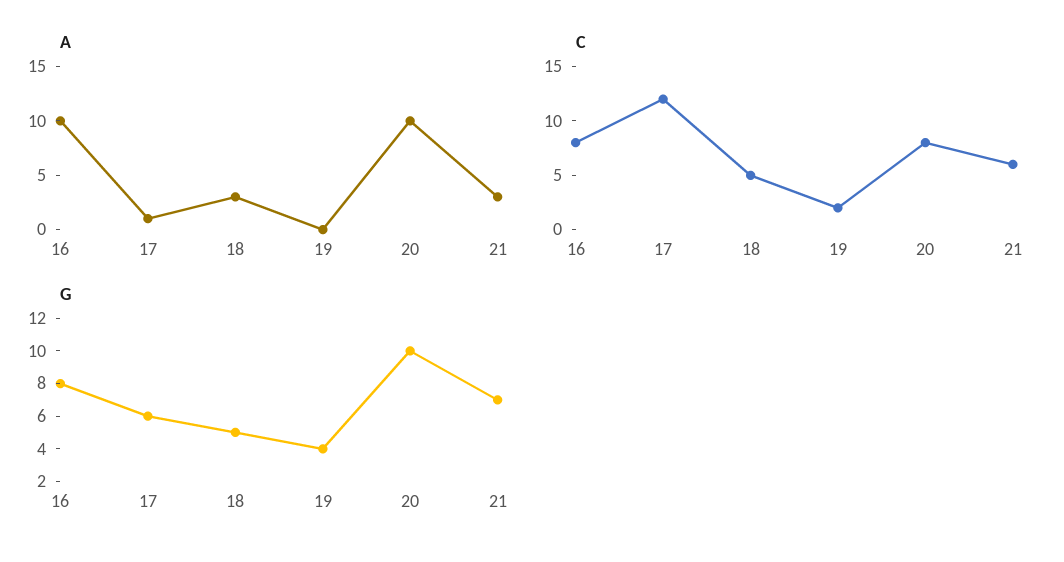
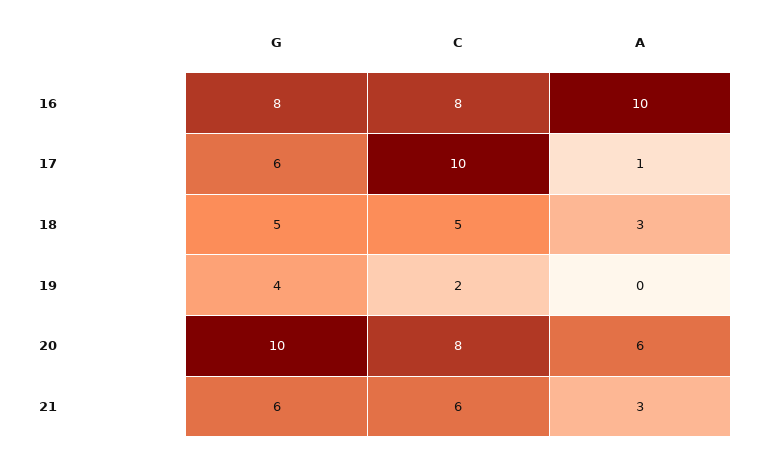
A, 20: 10 -> 6
C, 17: 12 -> 10
G, 21: 7 -> 6

